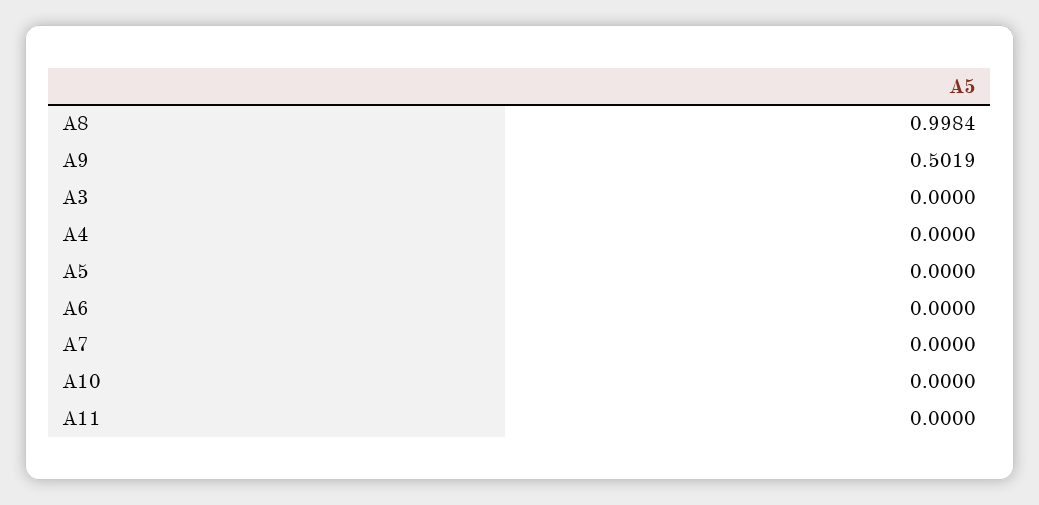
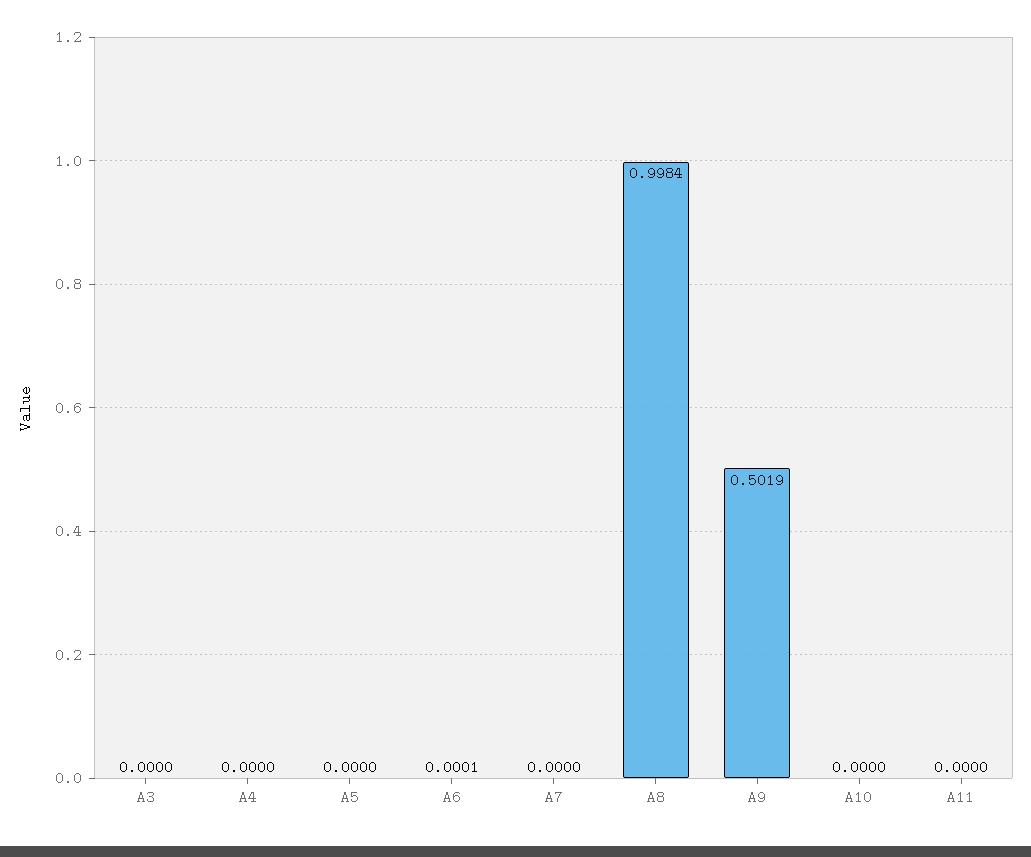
A6: 0 -> 0.0001

